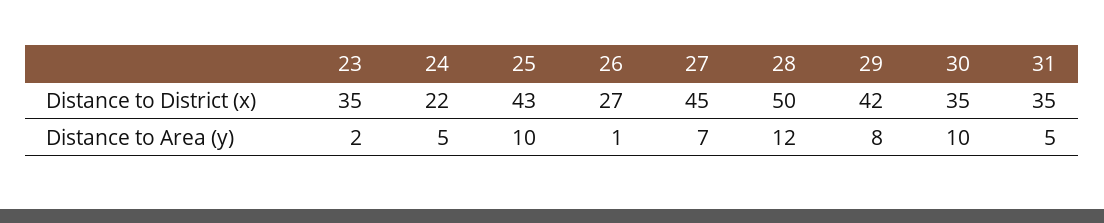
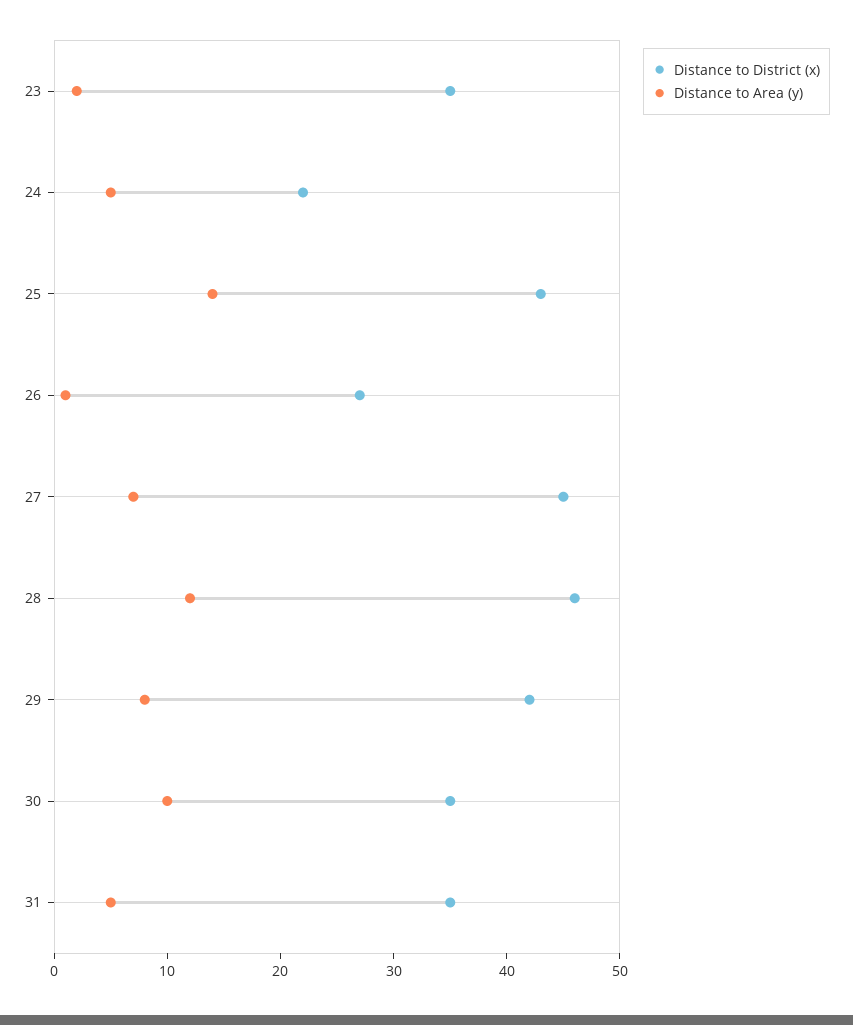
Distance to District (x), 28: 50 -> 46
Distance to Area (y), 25: 10 -> 14

